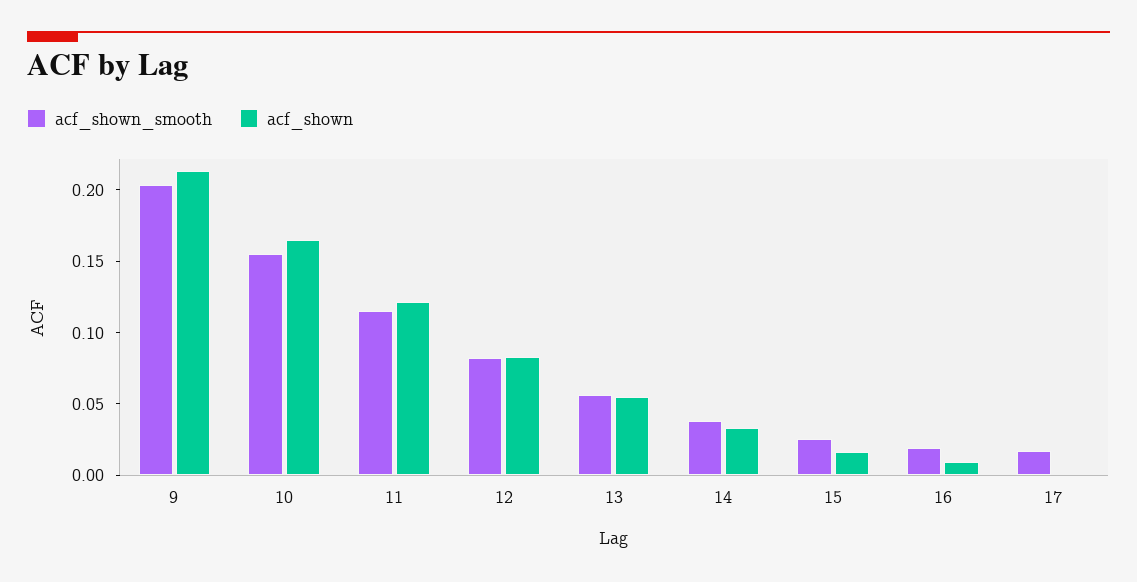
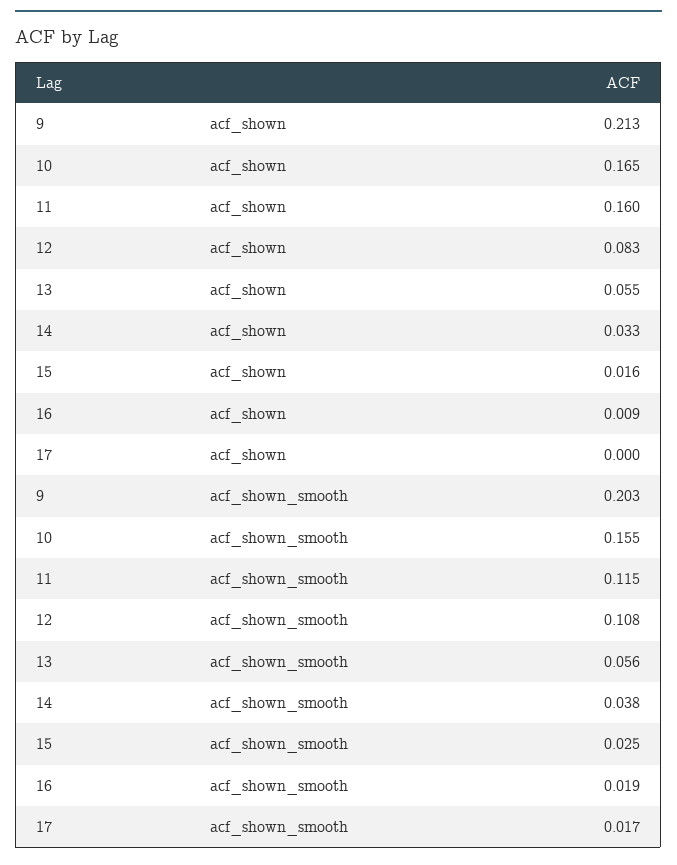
acf_shown, 11: 0.12 -> 0.16
acf_shown_smooth, 12: 0.08 -> 0.108

